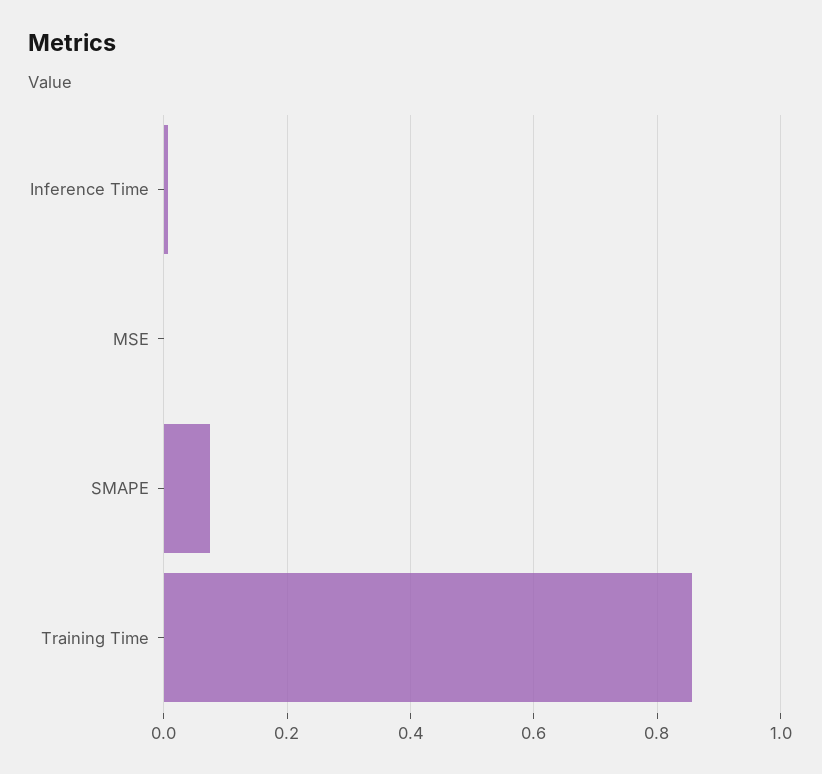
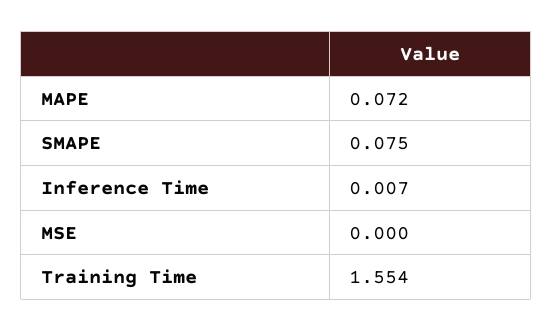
Training Time: 0.86 -> 1.554
MAPE: none -> 0.072

